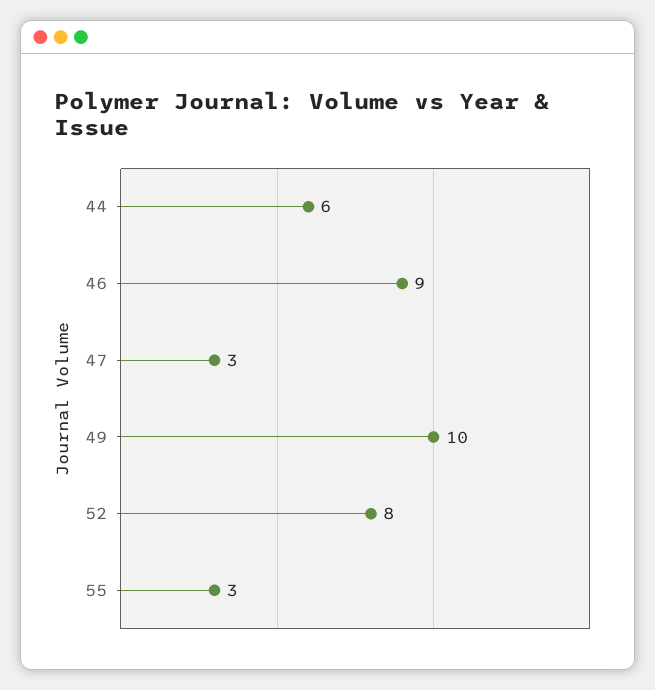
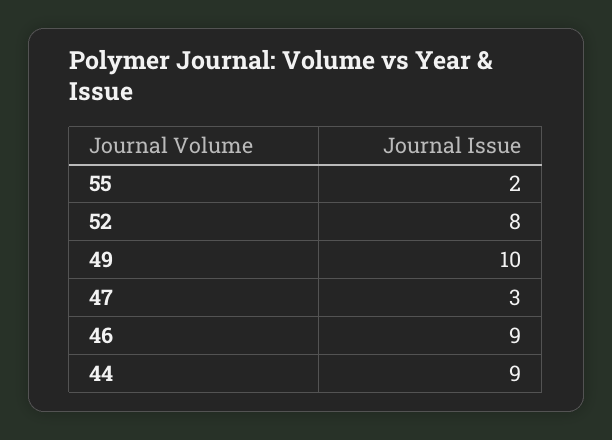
44: 6 -> 9
55: 3 -> 2

